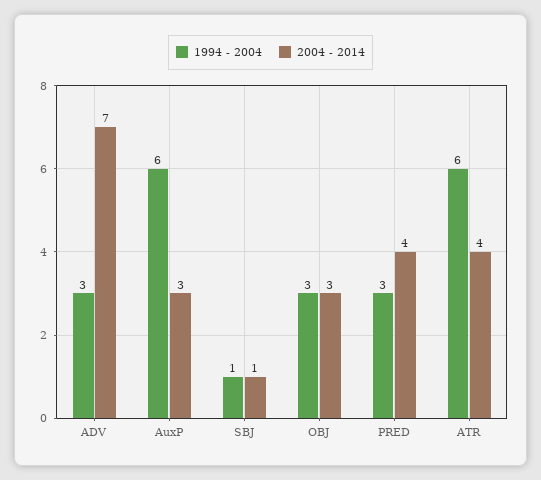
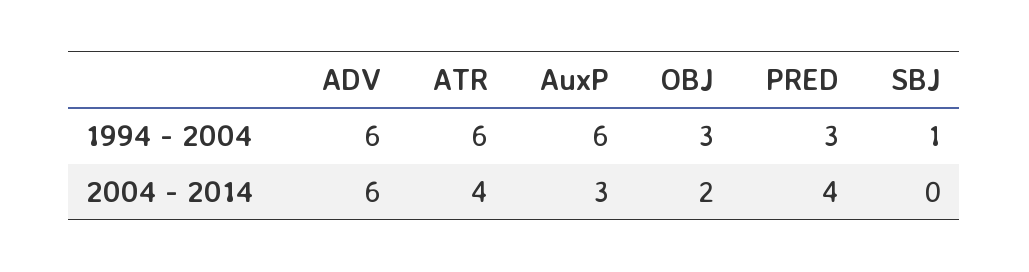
1994 - 2004, ADV: 3 -> 6
2004 - 2014, ADV: 7 -> 6
2004 - 2014, SBJ: 1 -> 0
2004 - 2014, OBJ: 3 -> 2

